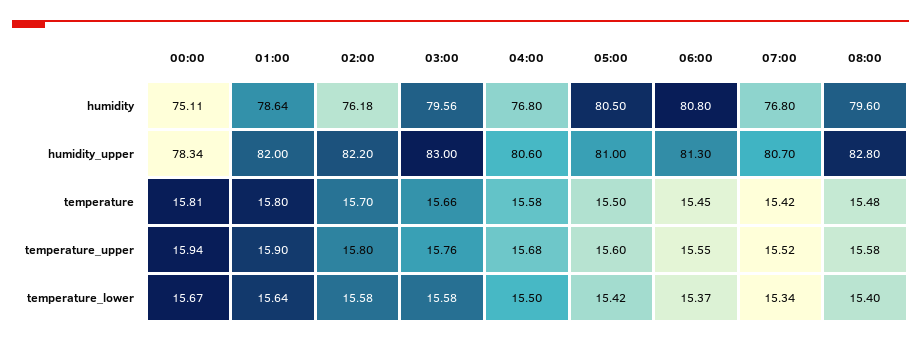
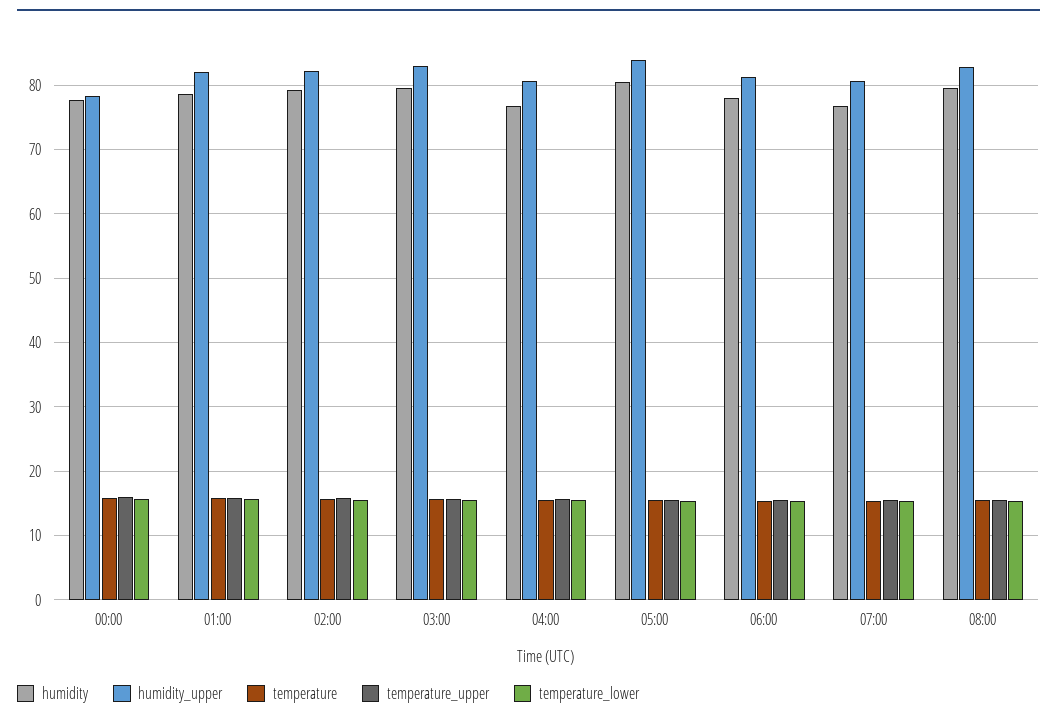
humidity, 00:00: 75.11 -> 78
humidity, 02:00: 76.18 -> 79
humidity, 06:00: 80.8 -> 78
humidity_upper, 05:00: 81 -> 84

